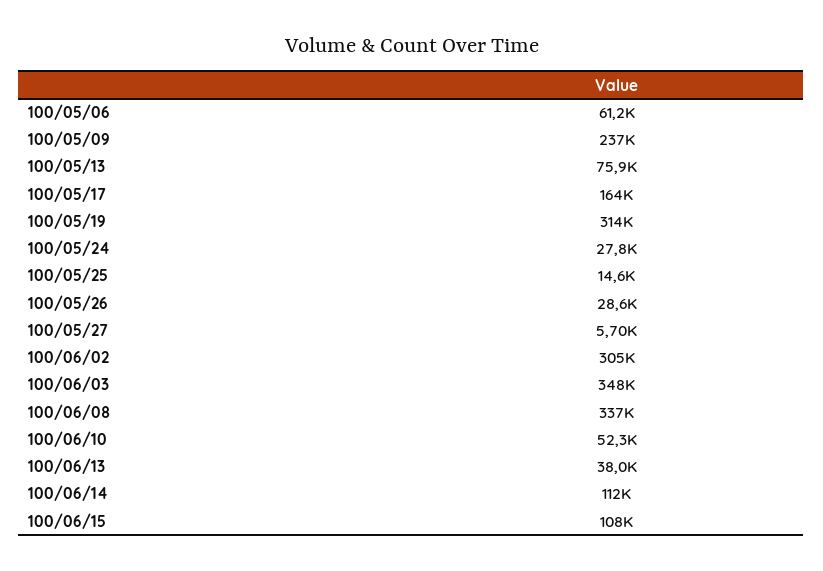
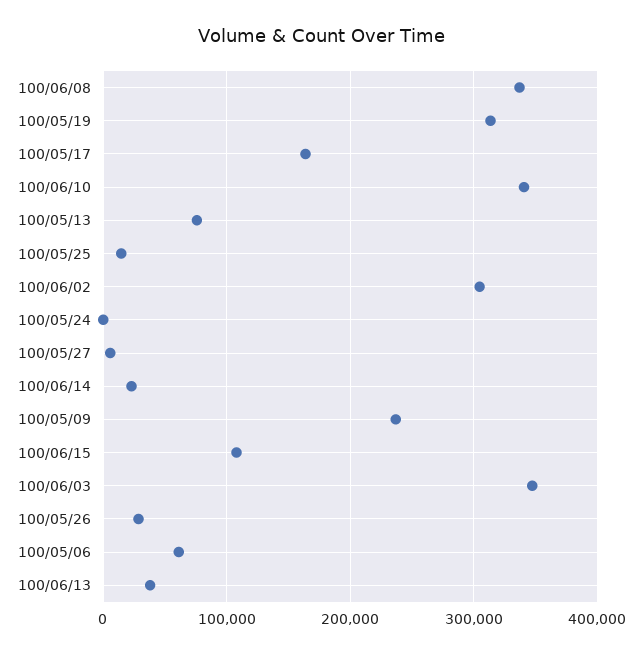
100/05/24: 27800 -> 0
100/06/10: 52300 -> 340000
100/06/14: 112000 -> 20000

